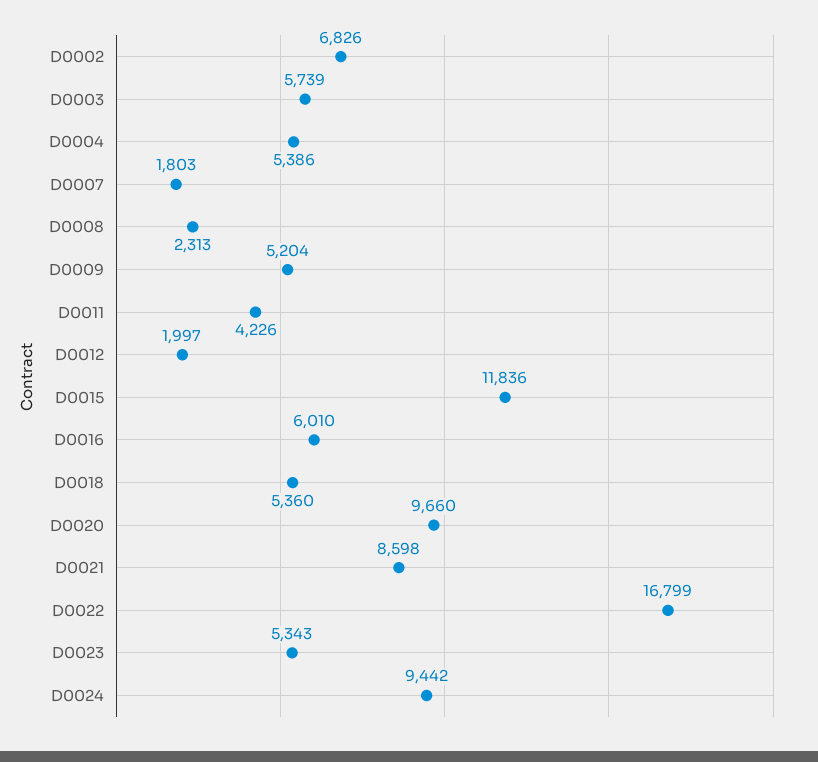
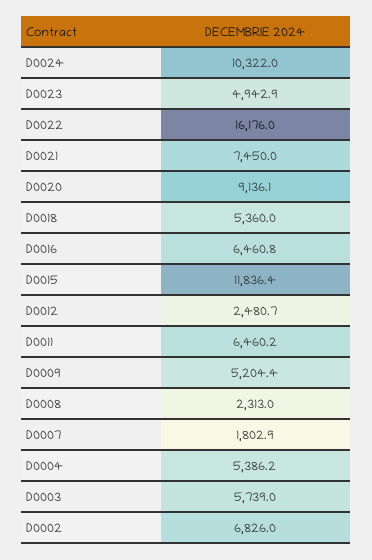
D0011: 4226 -> 6460.2
D0012: 1997 -> 2480.7
D0016: 6010 -> 6460.8
D0020: 9660 -> 9136.1
D0021: 8598 -> 7450
D0022: 16799 -> 16176
D0023: 5343 -> 4942.9
D0024: 9442 -> 10322

